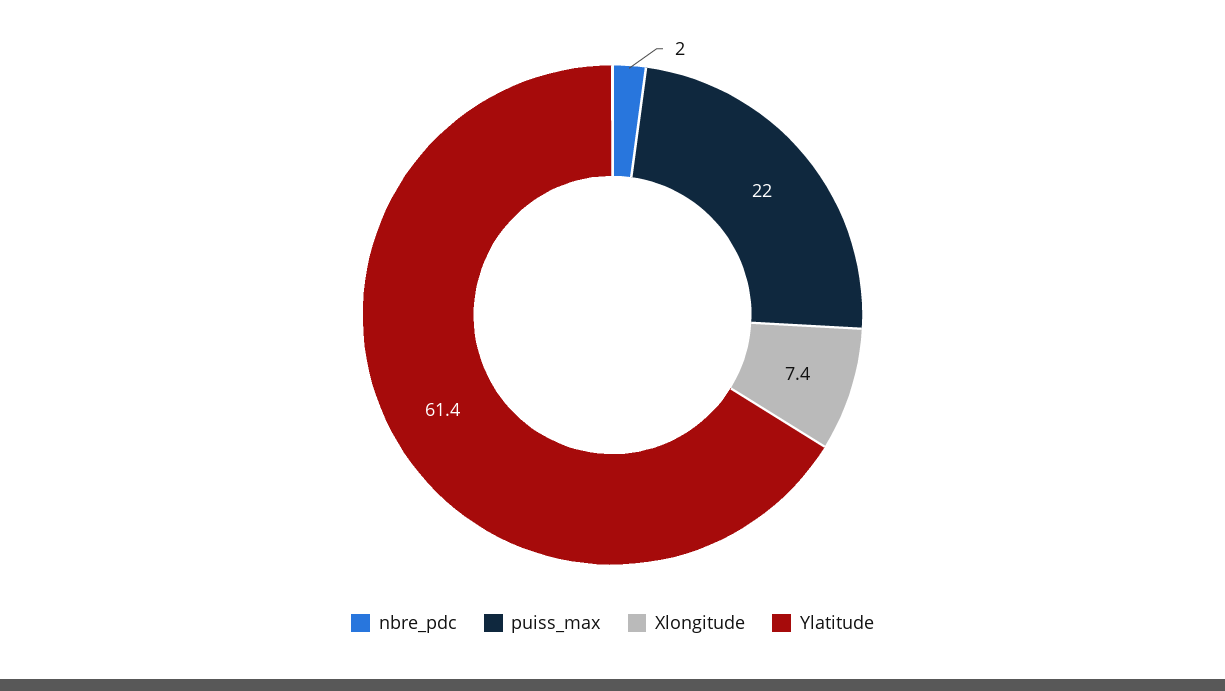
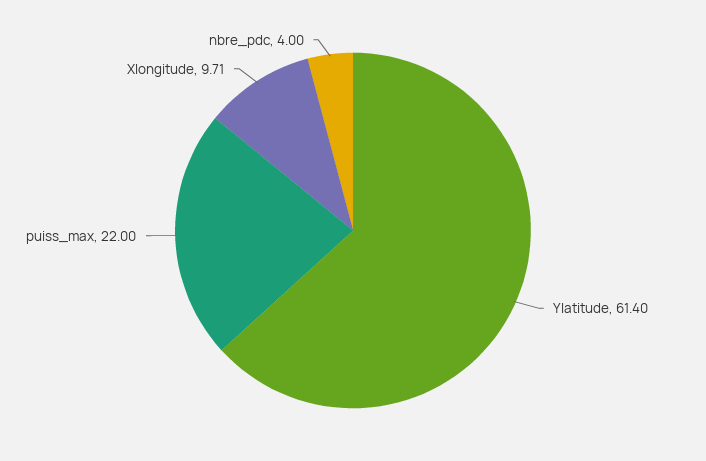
nbre_pdc: 2 -> 4
Xlongitude: 7.4 -> 9.71

